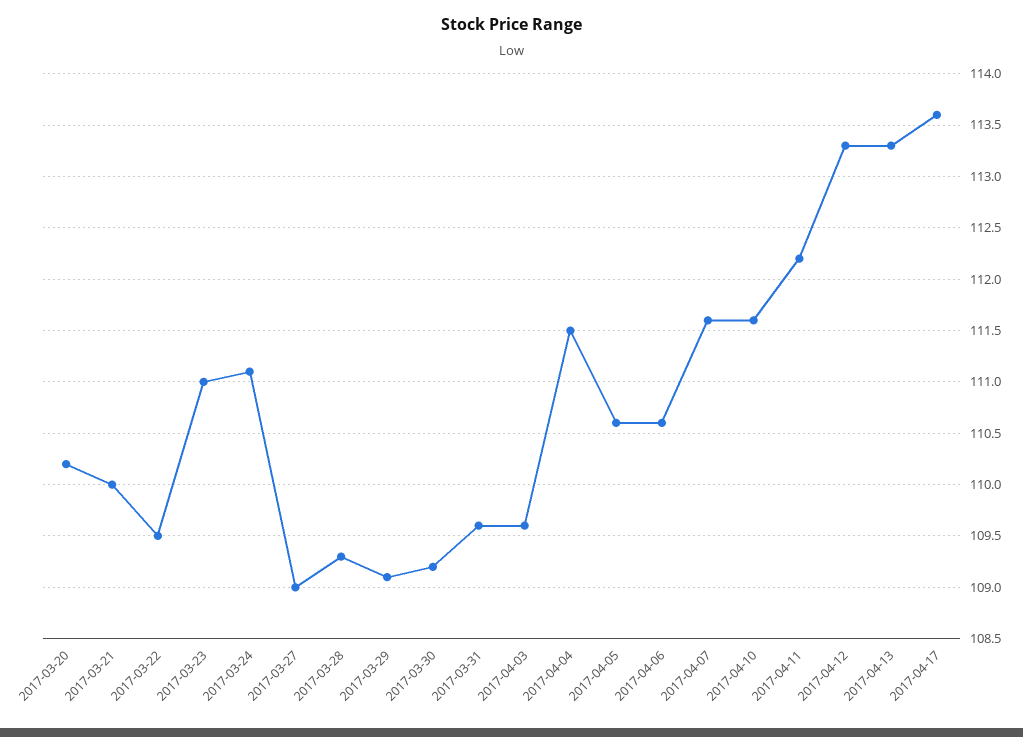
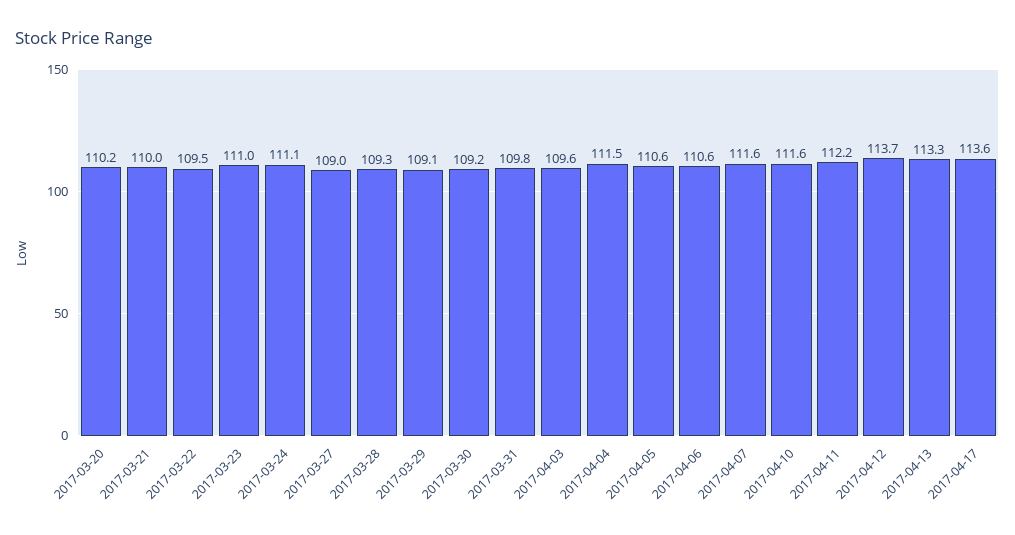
2017-03-31: 109.6 -> 109.8
2017-04-12: 113.3 -> 113.7

